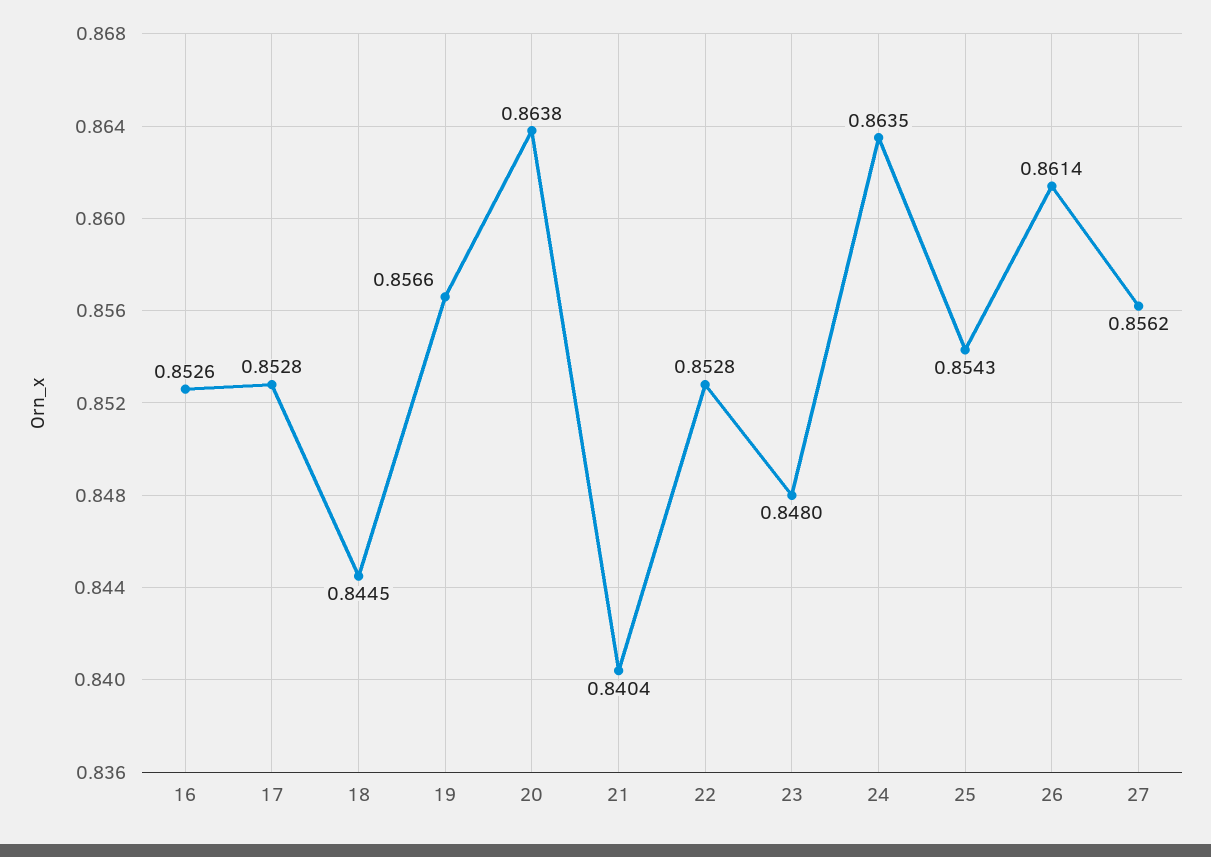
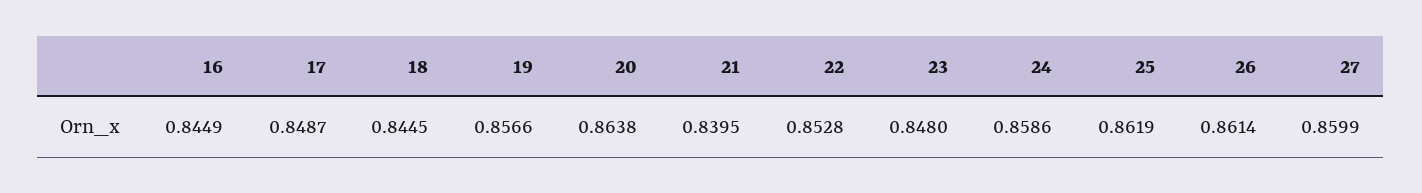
16: 0.8526 -> 0.8449
17: 0.8528 -> 0.8487
21: 0.8404 -> 0.8395
24: 0.8635 -> 0.8586
25: 0.8543 -> 0.8619
27: 0.8562 -> 0.8599

